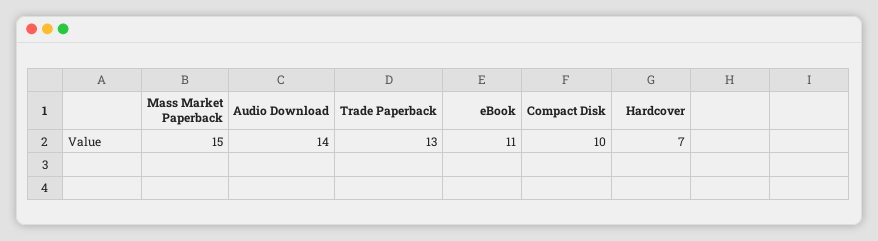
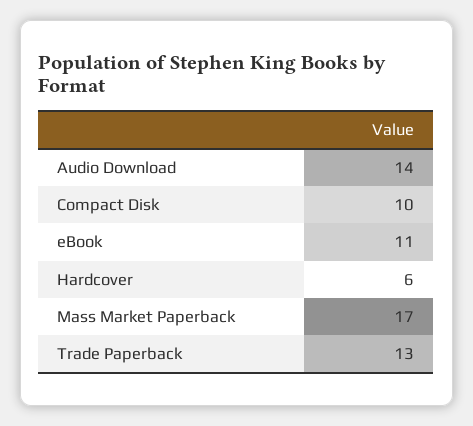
Mass Market Paperback: 15 -> 17
Hardcover: 7 -> 6

